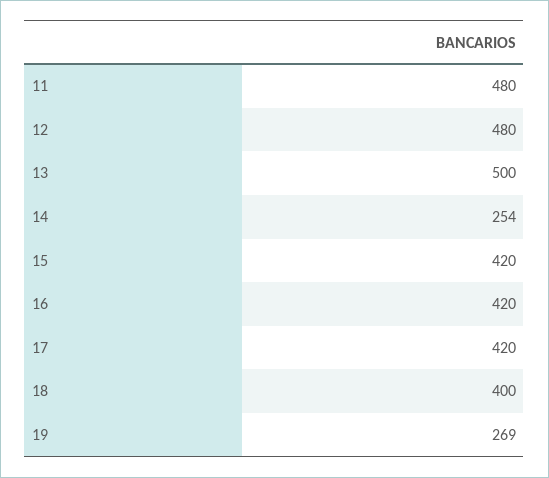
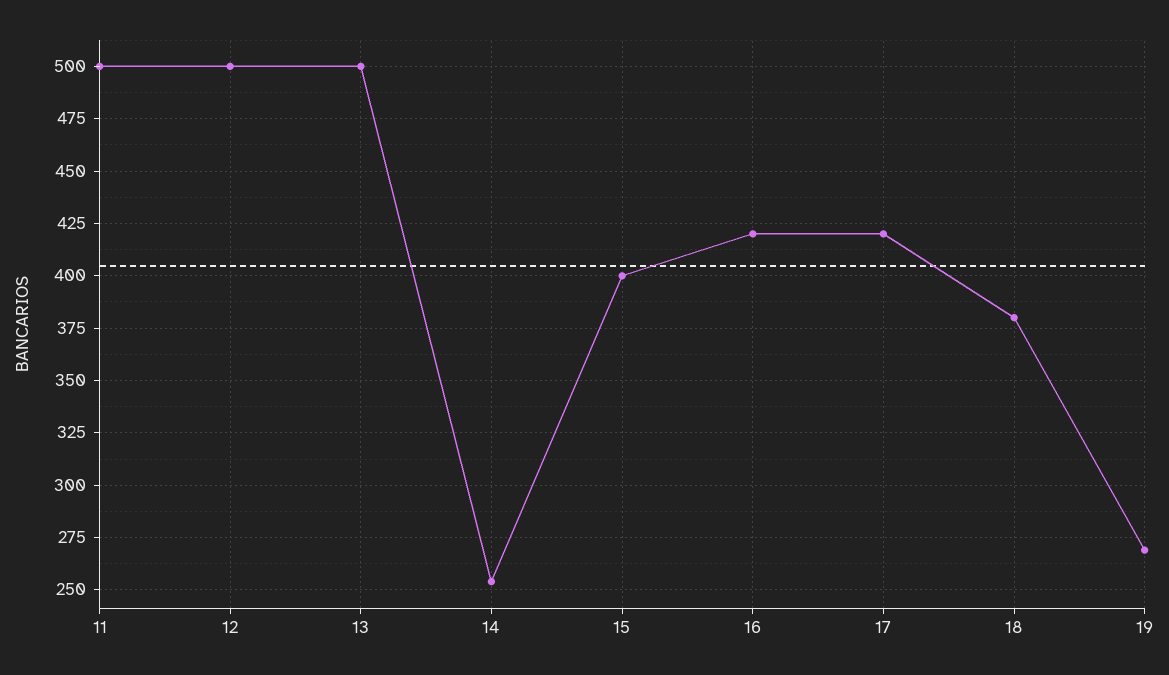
11: 480 -> 500
12: 480 -> 500
15: 420 -> 400
18: 400 -> 380

